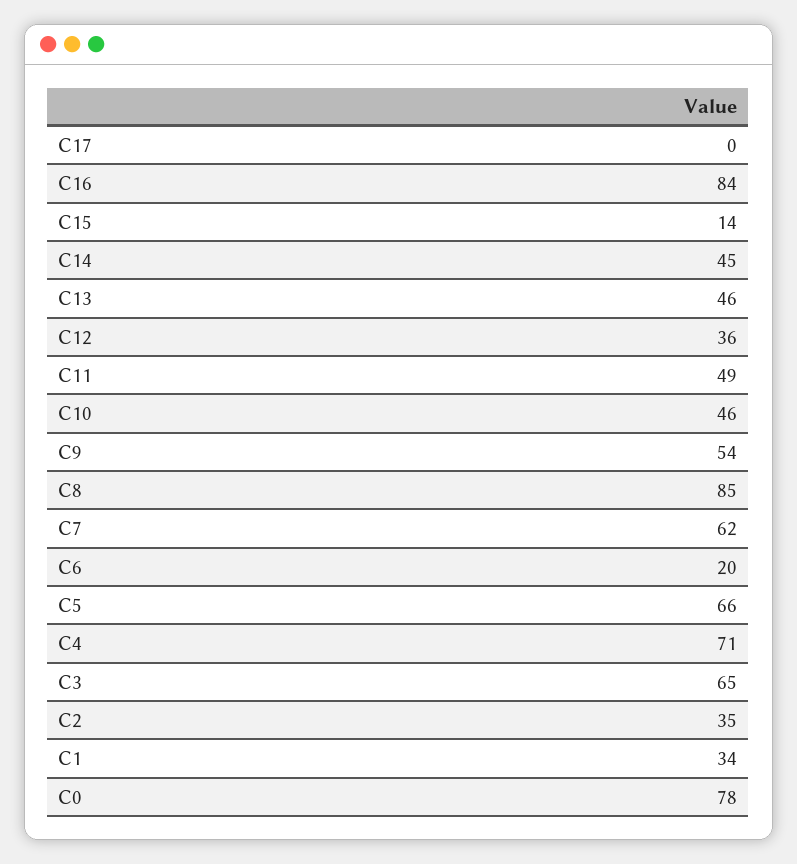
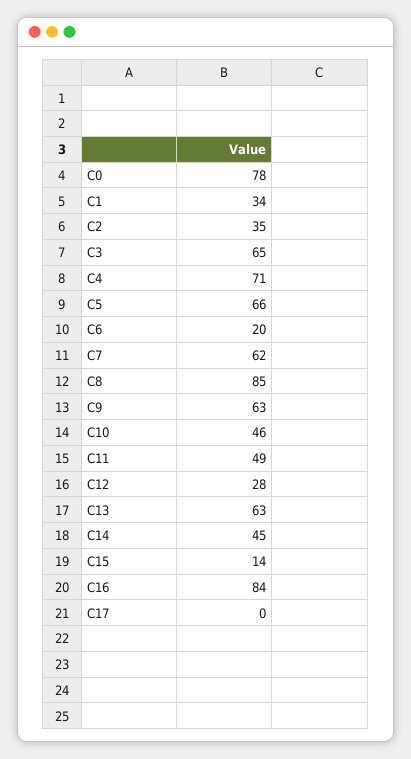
C13: 46 -> 63
C12: 36 -> 28
C9: 54 -> 63

